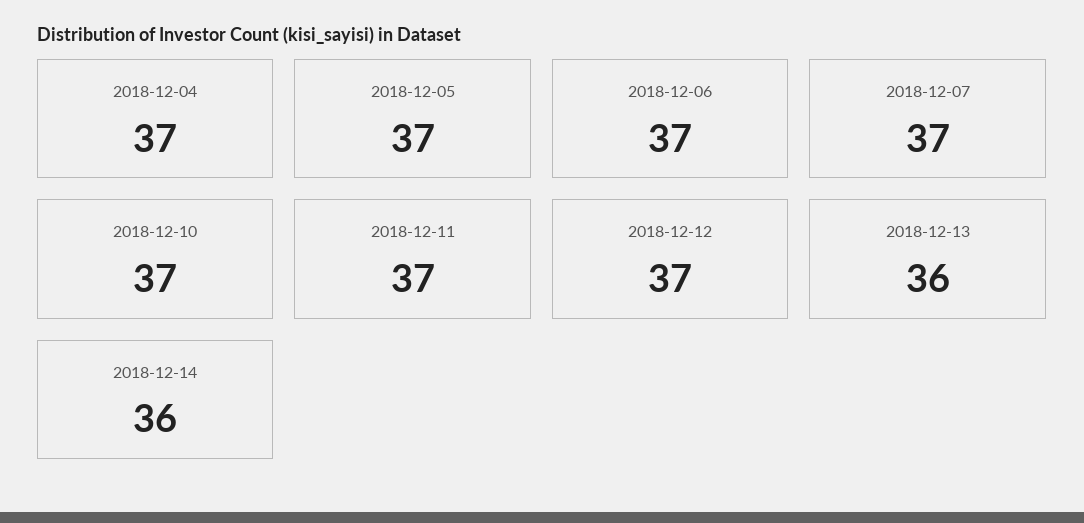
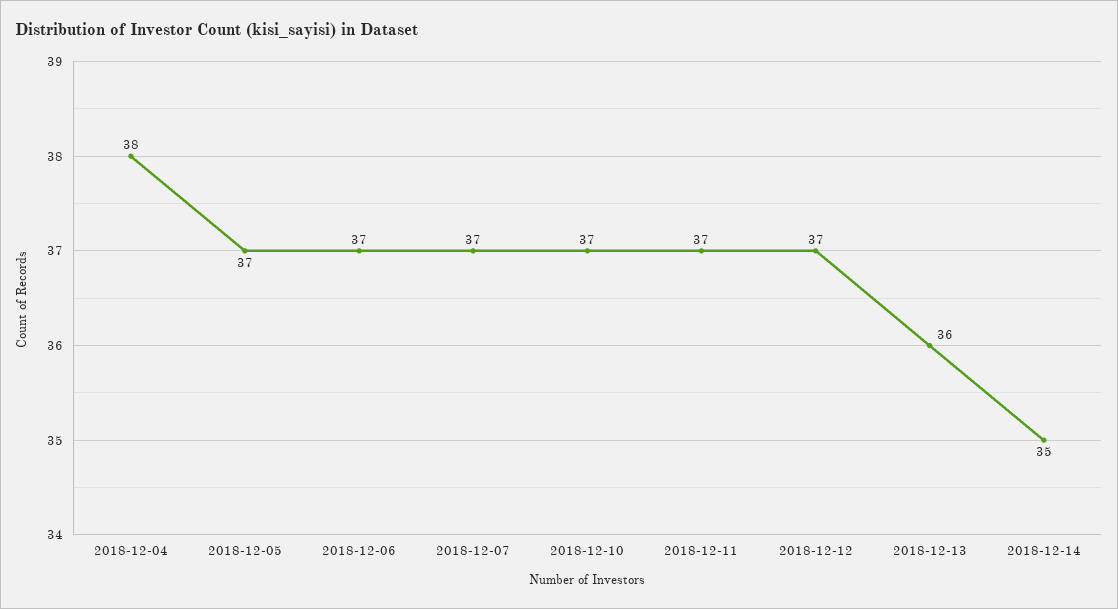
2018-12-04: 37 -> 38
2018-12-14: 36 -> 35

